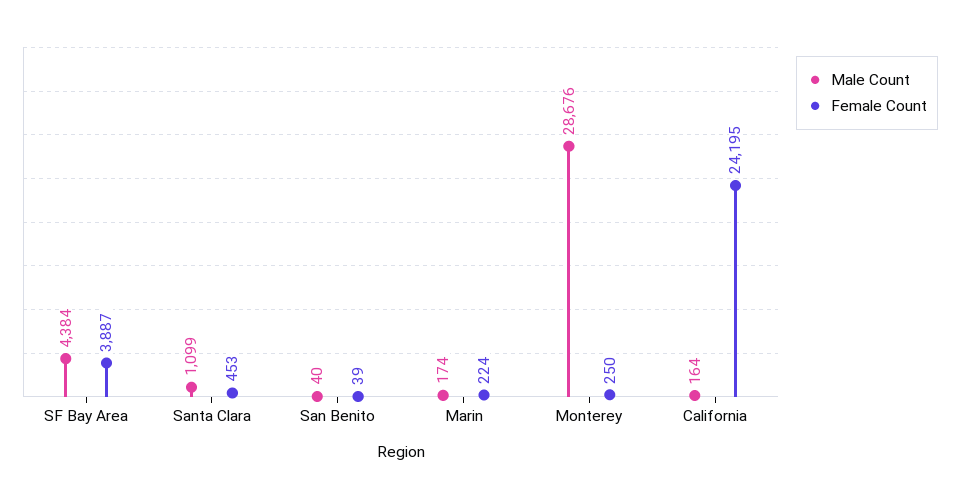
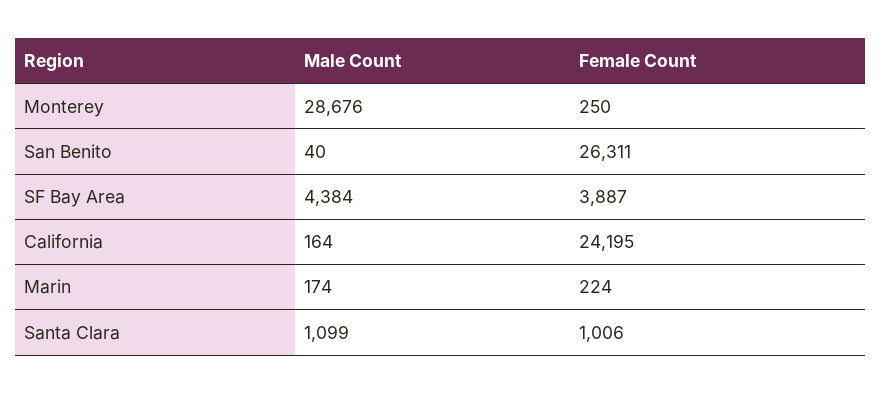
Female Count, Santa Clara: 453 -> 1006
Female Count, San Benito: 39 -> 26311

